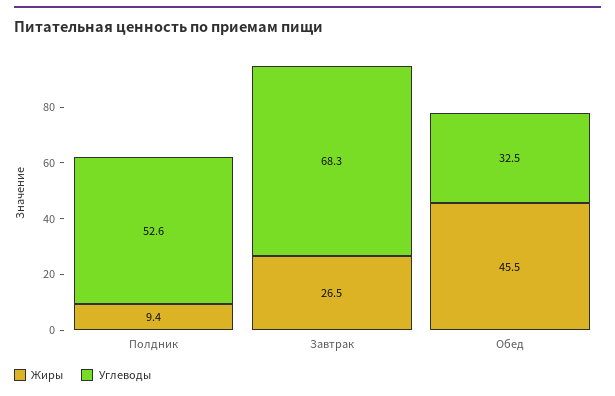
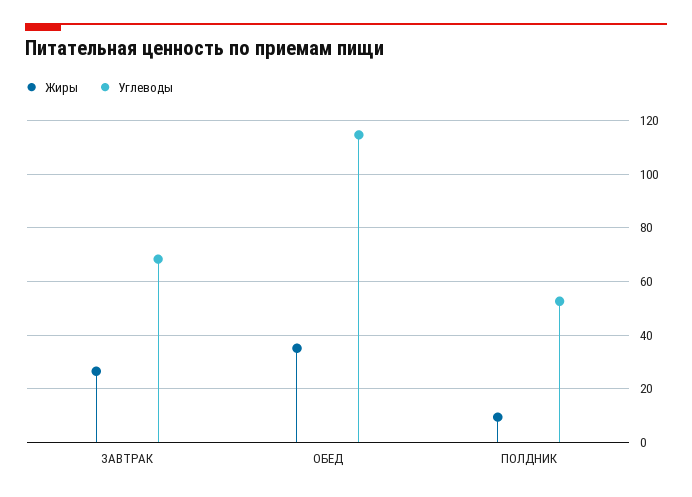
Жиры, Обед: 45.5 -> 35
Углеводы, Обед: 32.5 -> 115

